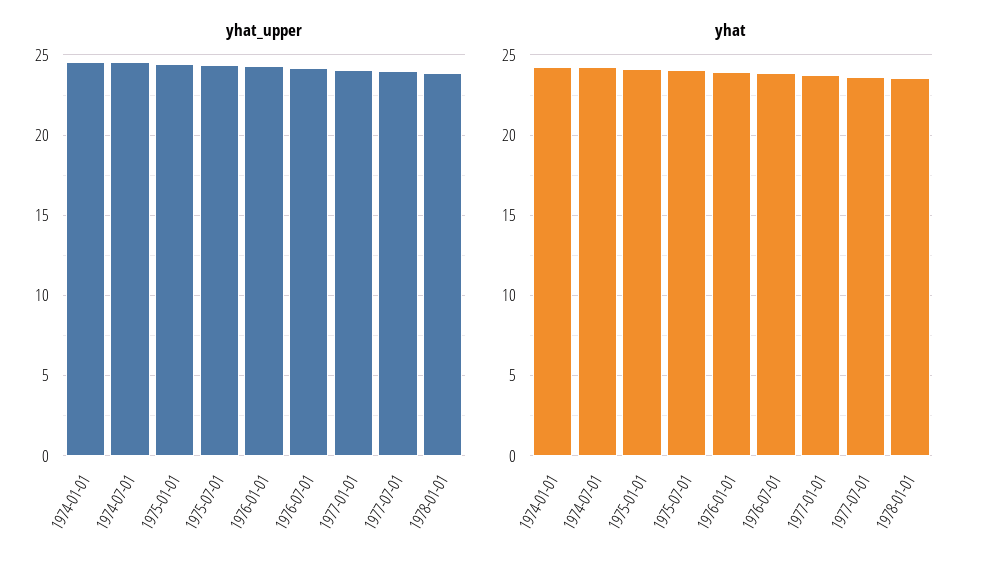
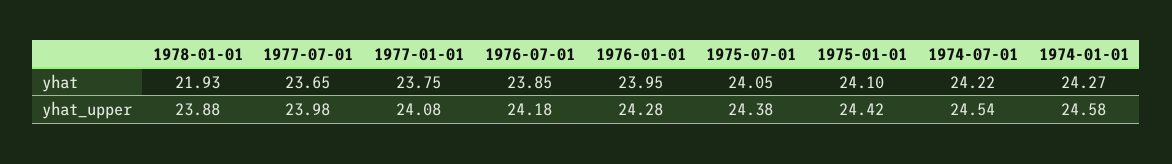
yhat, 1978-01-01: 23.5 -> 21.93

